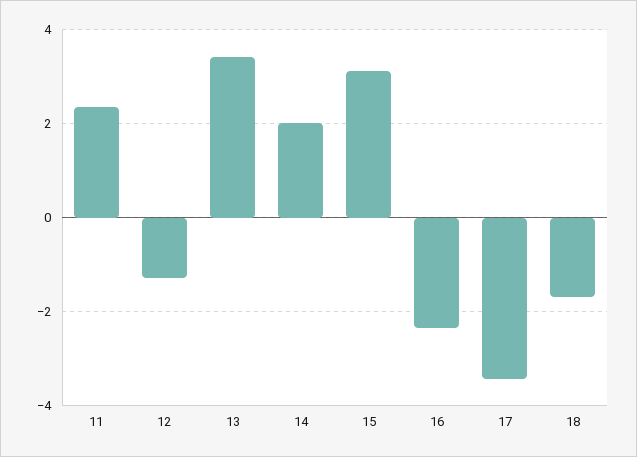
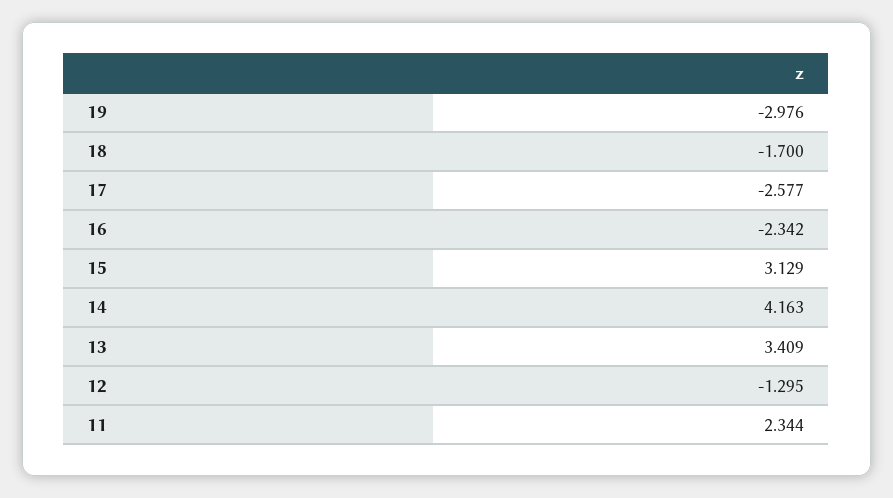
14: 2 -> 4.163
17: -3.4 -> -2.577
19: none -> -2.976

